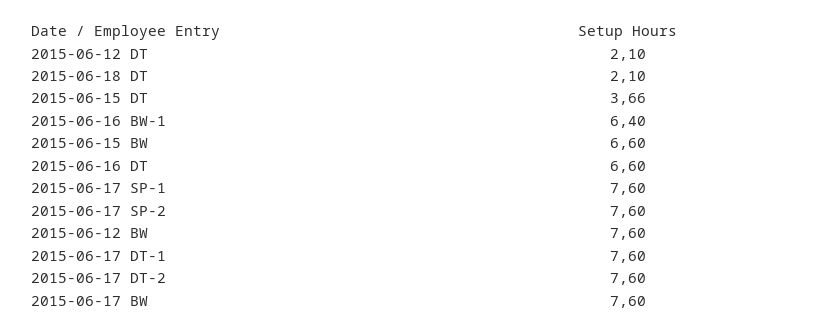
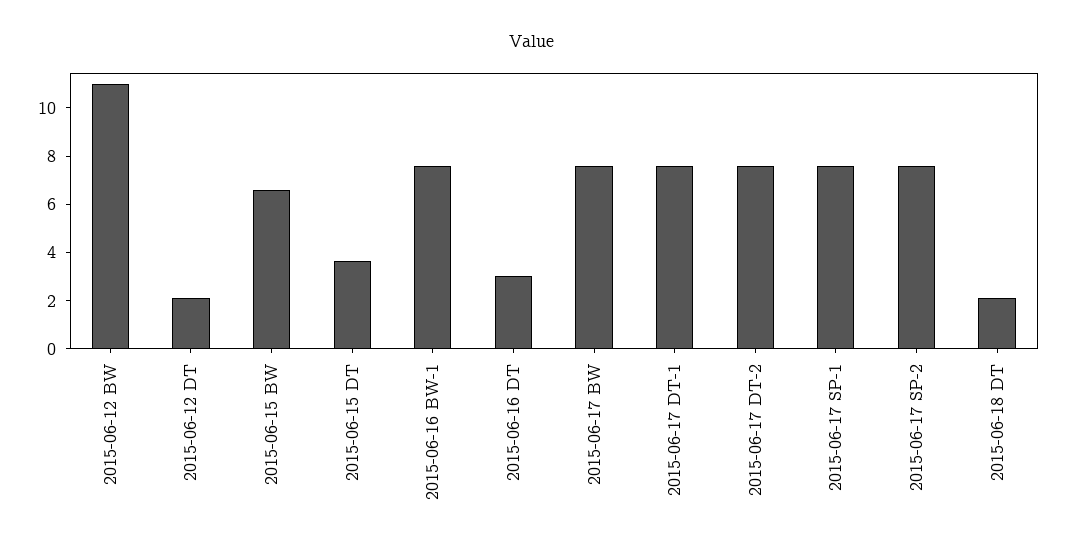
2015-06-16 BW-1: 6.4 -> 7.5
2015-06-16 DT: 6.6 -> 3
2015-06-12 BW: 7.6 -> 11

